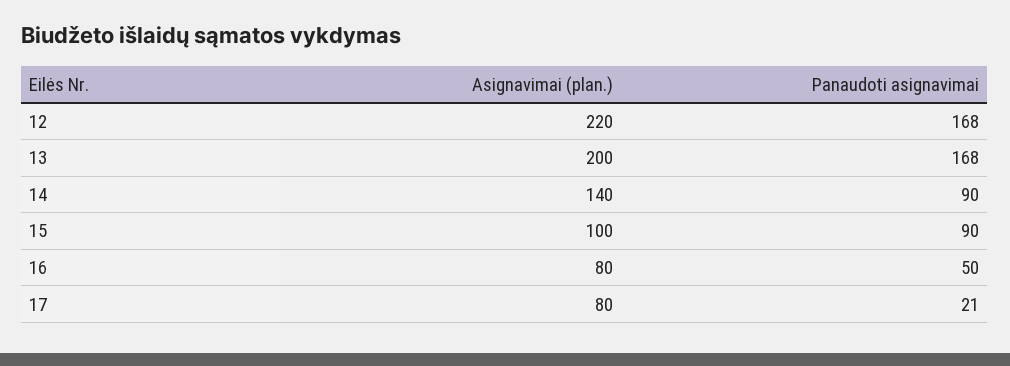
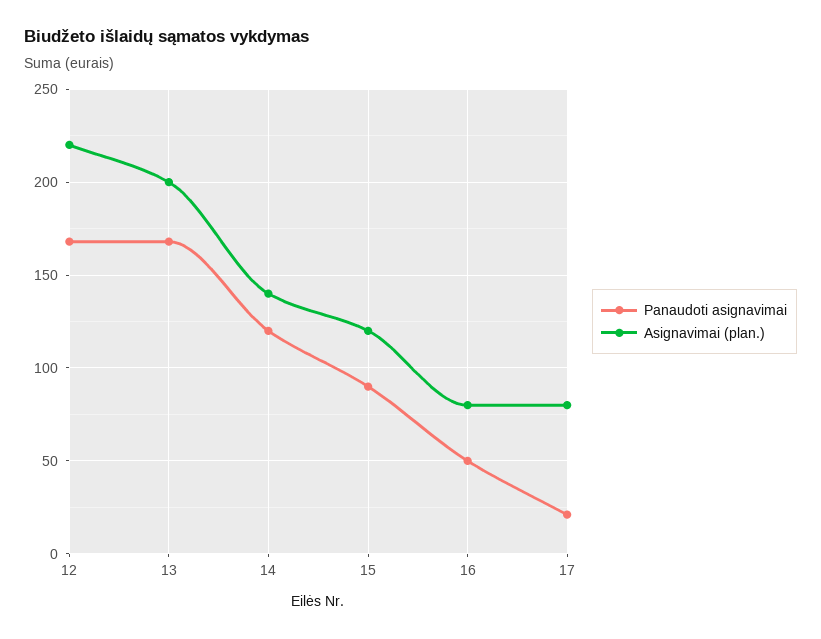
Panaudoti asignavimai, 14: 90 -> 120
Asignavimai (plan.), 15: 100 -> 120

